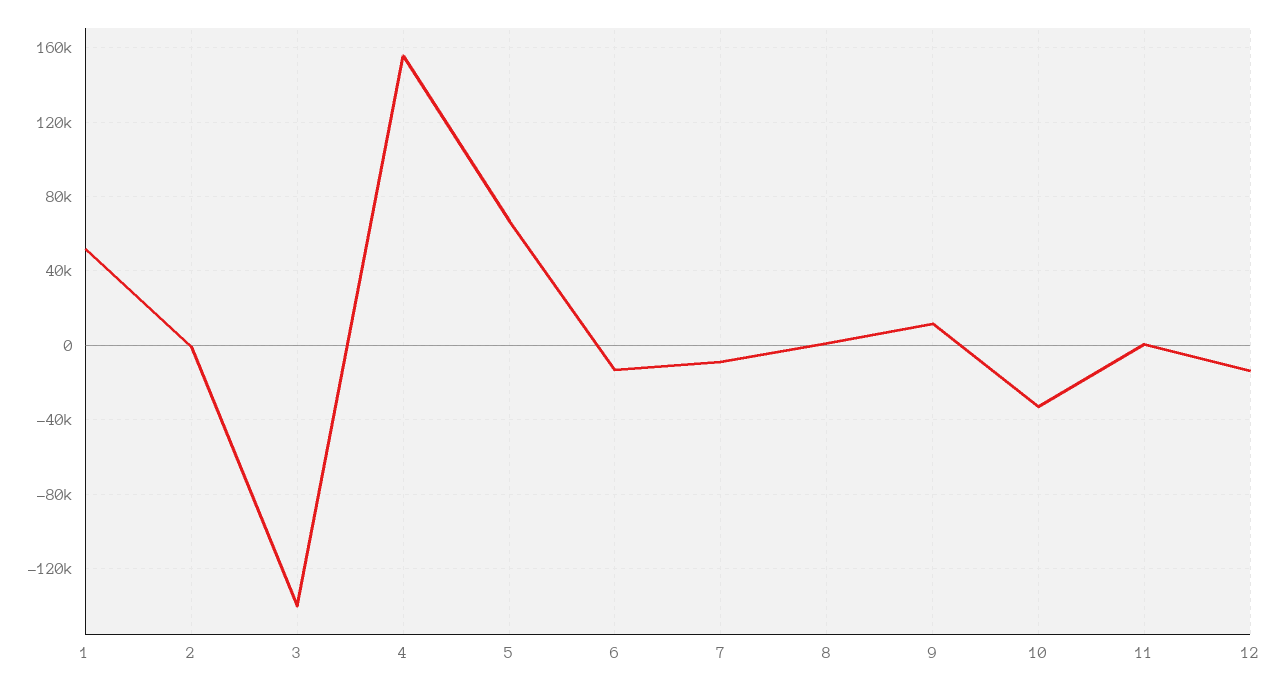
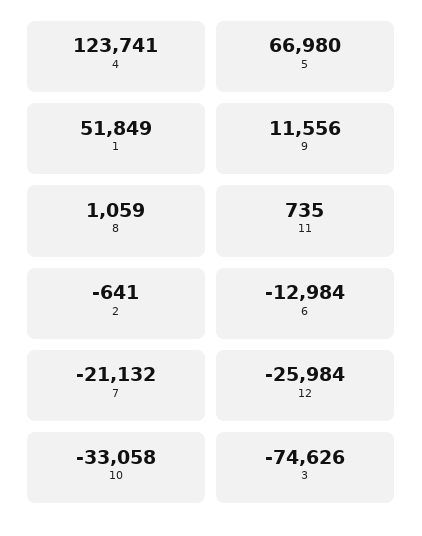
3: -140000 -> -74626
4: 155000 -> 123741
7: -10000 -> -21132
12: -15000 -> -25984

